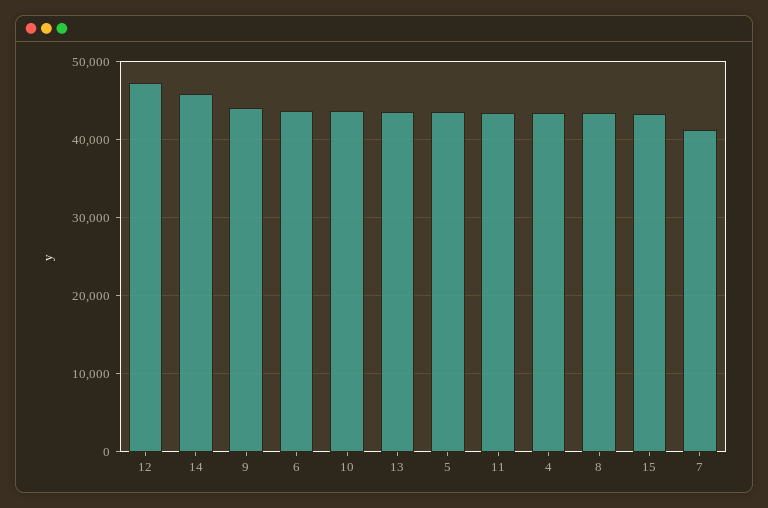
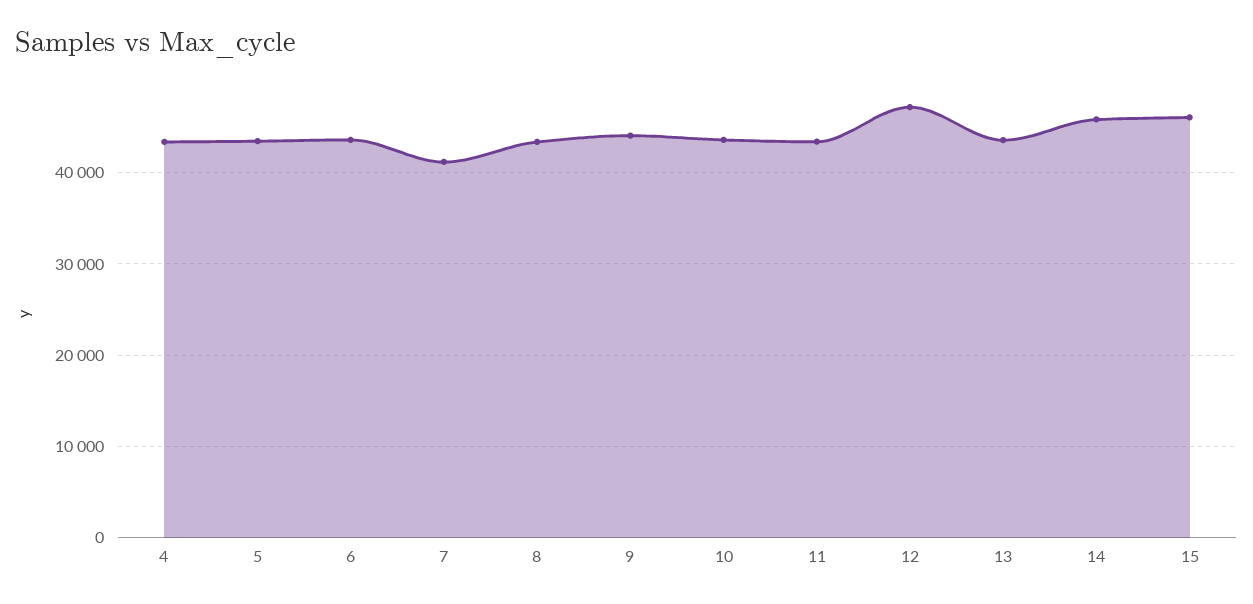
15: 43000 -> 46000

